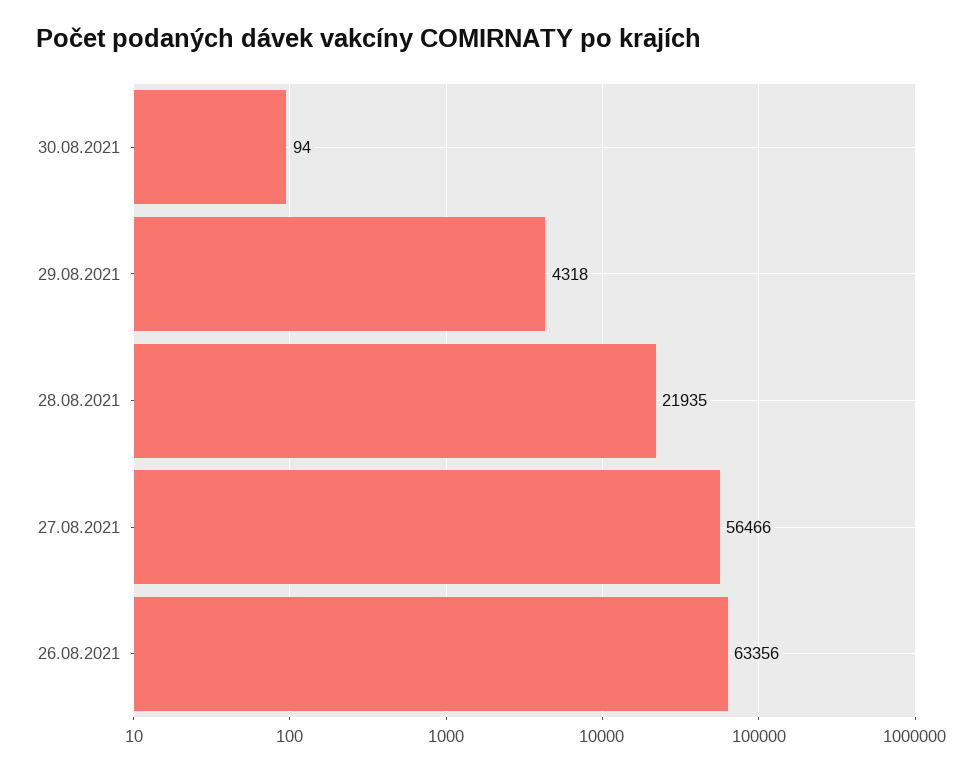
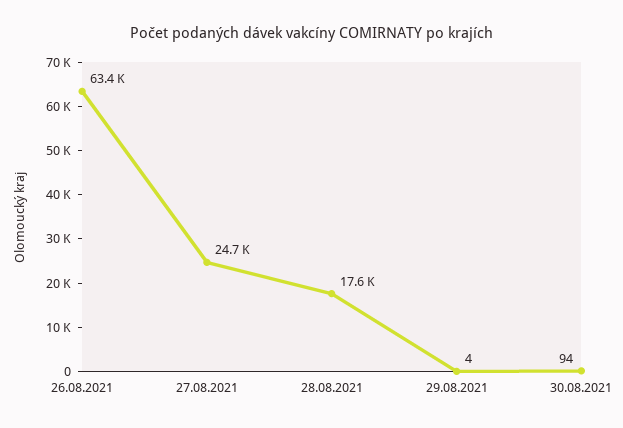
29.08.2021: 4318 -> 4
28.08.2021: 21935 -> 17600
27.08.2021: 56466 -> 24700

